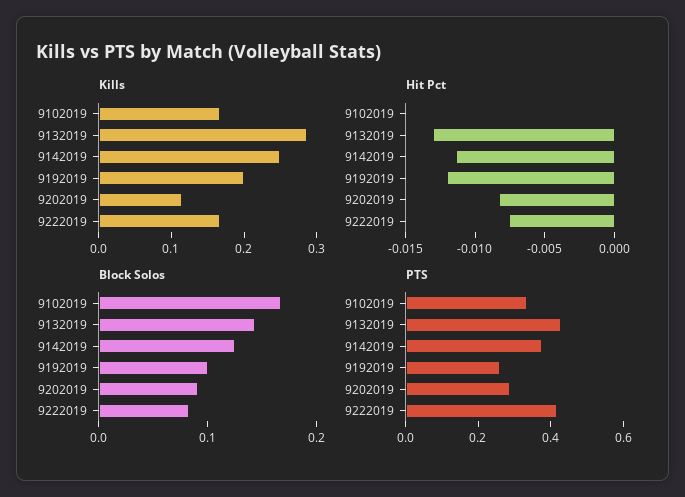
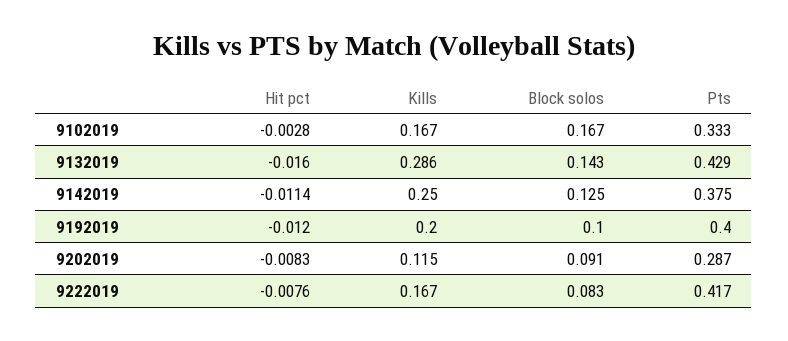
Hit Pct, 9102019: 0 -> -0.0028
Hit Pct, 9132019: -0.013 -> -0.016
PTS, 9192019: 0.25 -> 0.4

